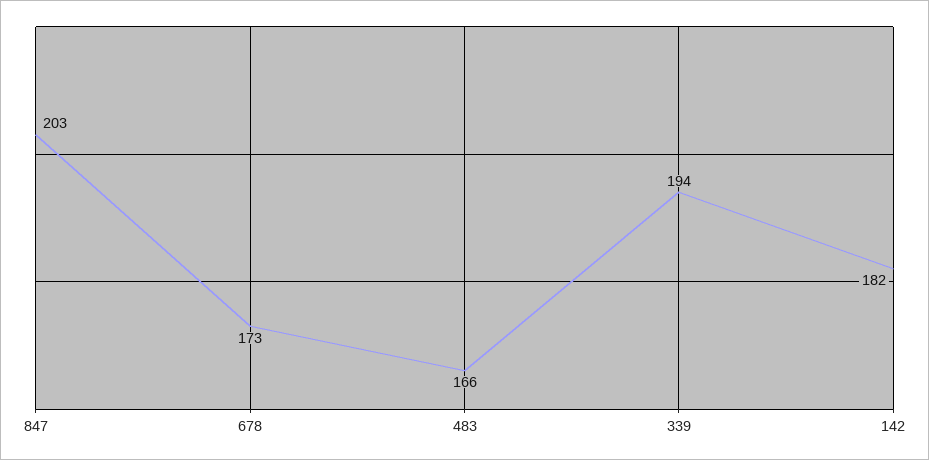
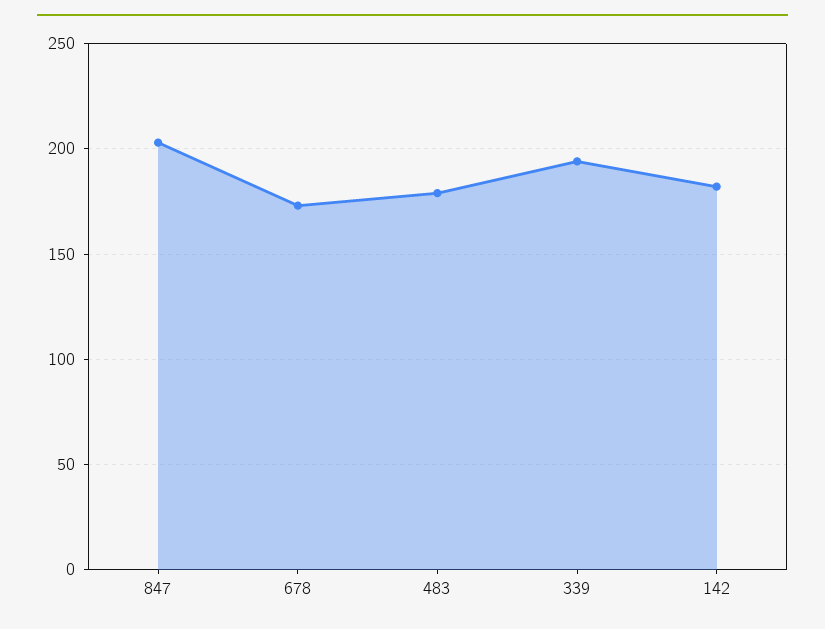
483: 166 -> 180

